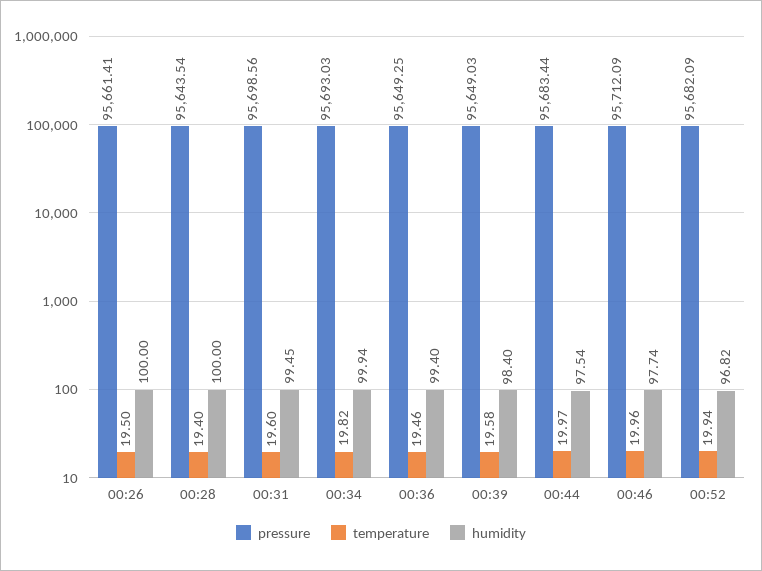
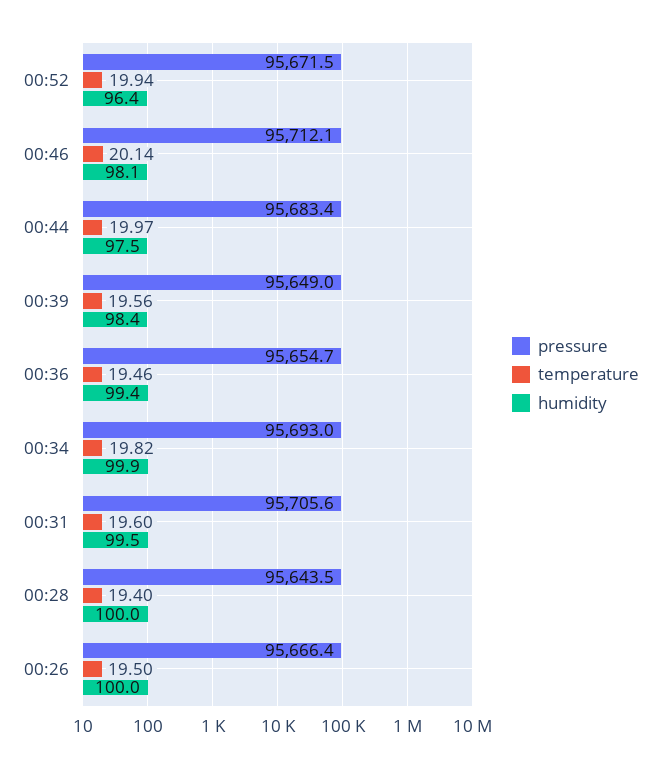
pressure, 00:26: 95661.41 -> 95666.4
pressure, 00:31: 95698.56 -> 95705.6
pressure, 00:36: 95649.25 -> 95654.7
temperature, 00:39: 19.58 -> 19.56
temperature, 00:46: 19.96 -> 20.14
humidity, 00:46: 97.74 -> 98.1
pressure, 00:52: 95682.09 -> 95671.5
humidity, 00:52: 96.82 -> 96.4

